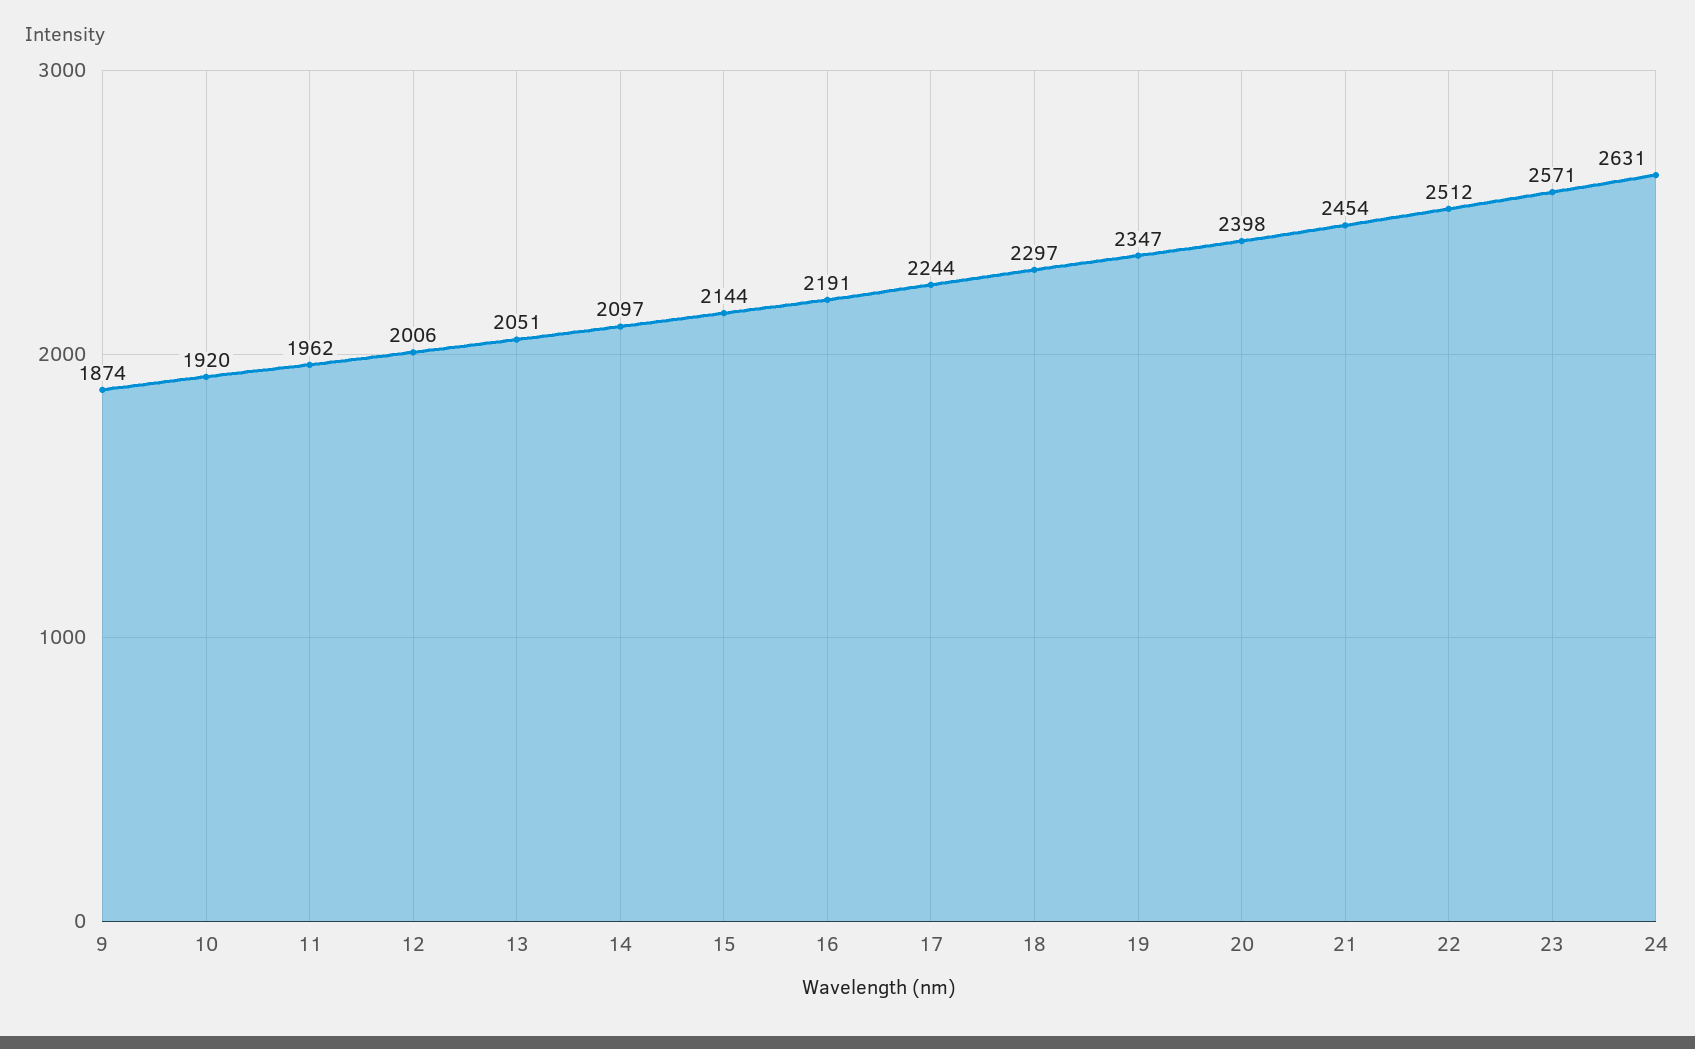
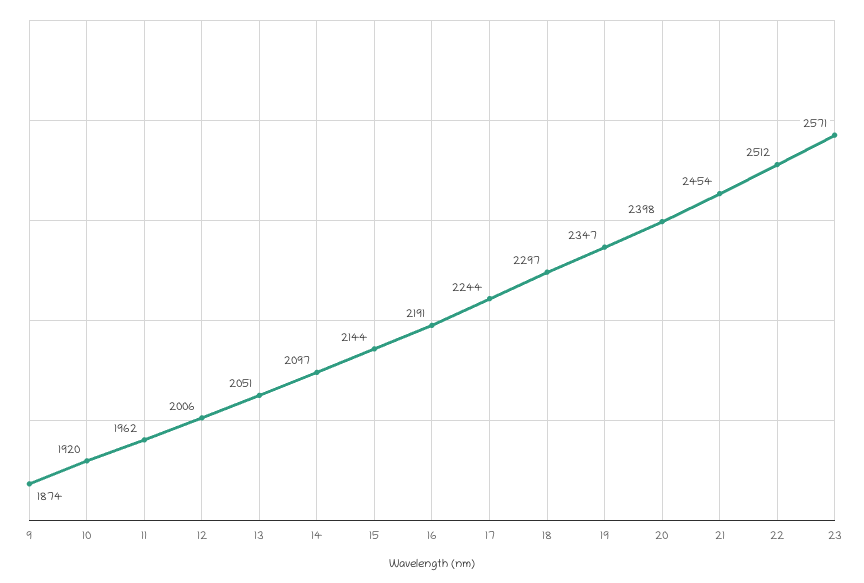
24: 2631 -> none

